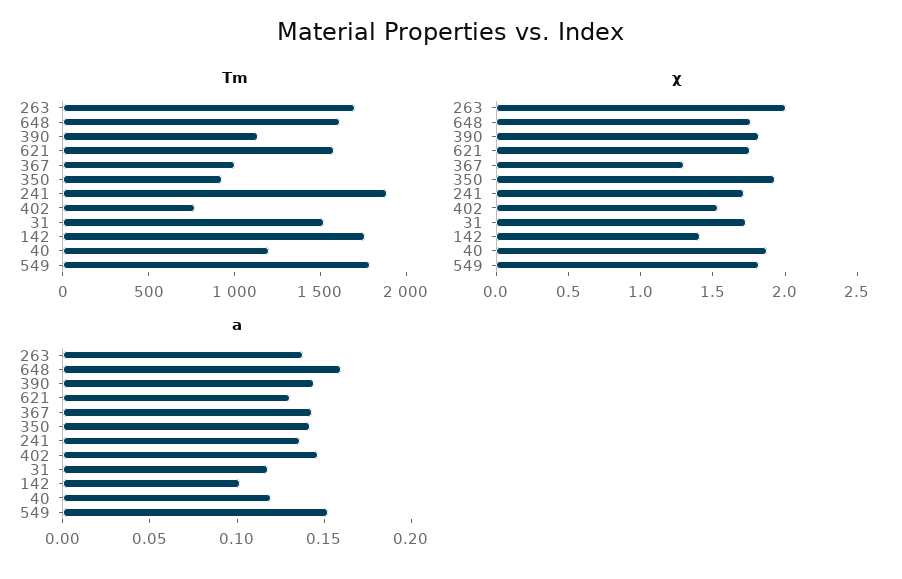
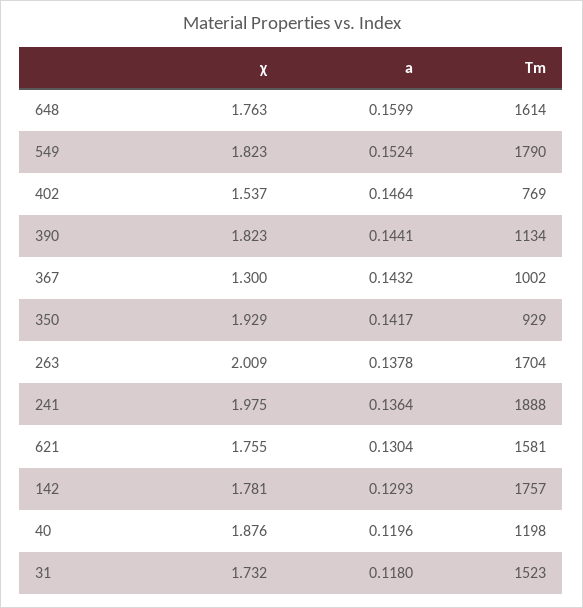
χ, 241: 1.7 -> 1.975
χ, 142: 1.4 -> 1.781
a, 142: 0.1 -> 0.1293

